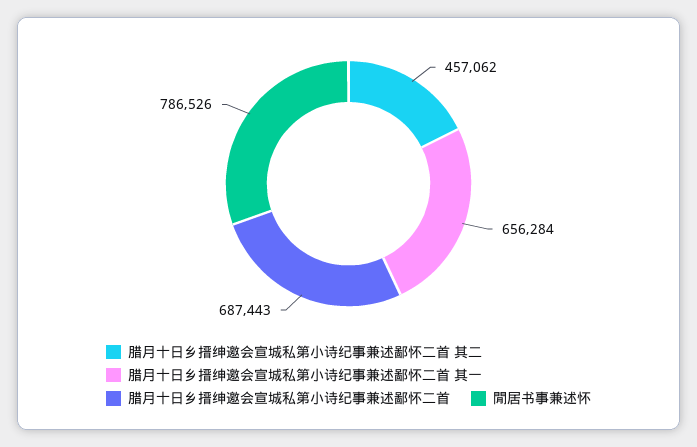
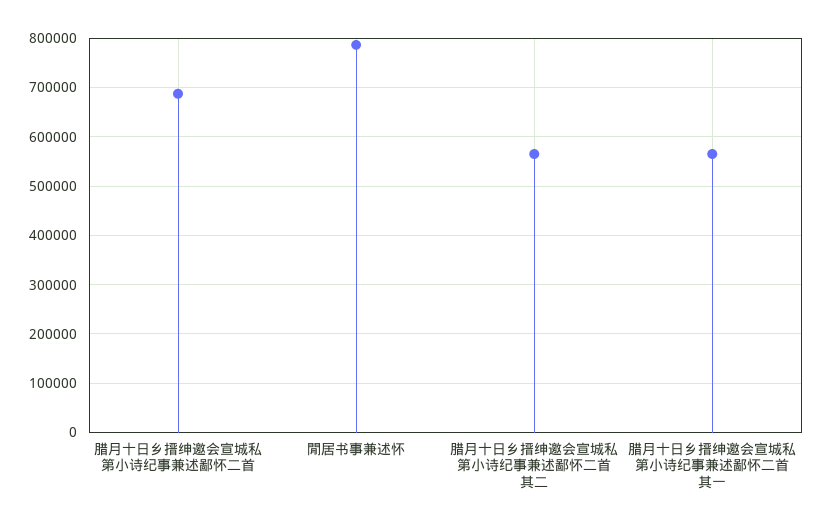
腊月十日乡搢绅邀会宣城私第小诗纪事兼述鄙怀二首 其二: 457062 -> 560000
腊月十日乡搢绅邀会宣城私第小诗纪事兼述鄙怀二首 其一: 656284 -> 560000

